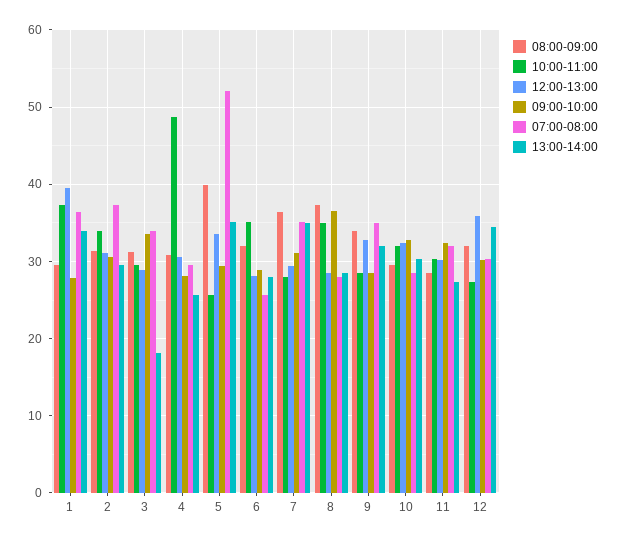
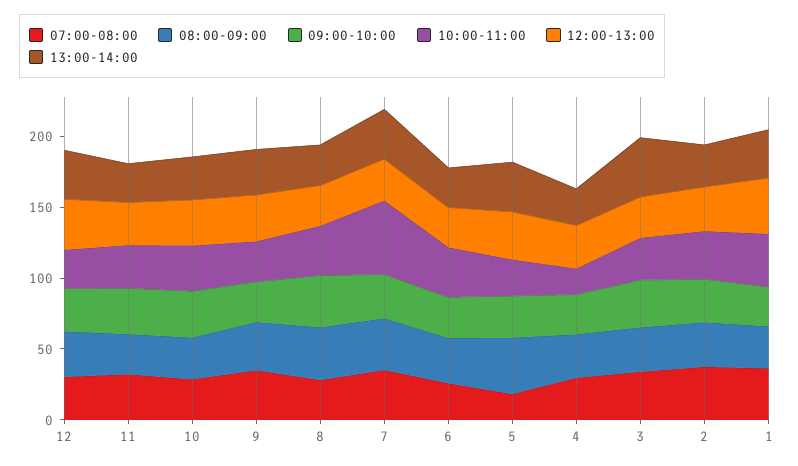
13:00-14:00, 3: 18 -> 40
10:00-11:00, 4: 49 -> 20
07:00-08:00, 5: 52 -> 20
10:00-11:00, 7: 28 -> 50

